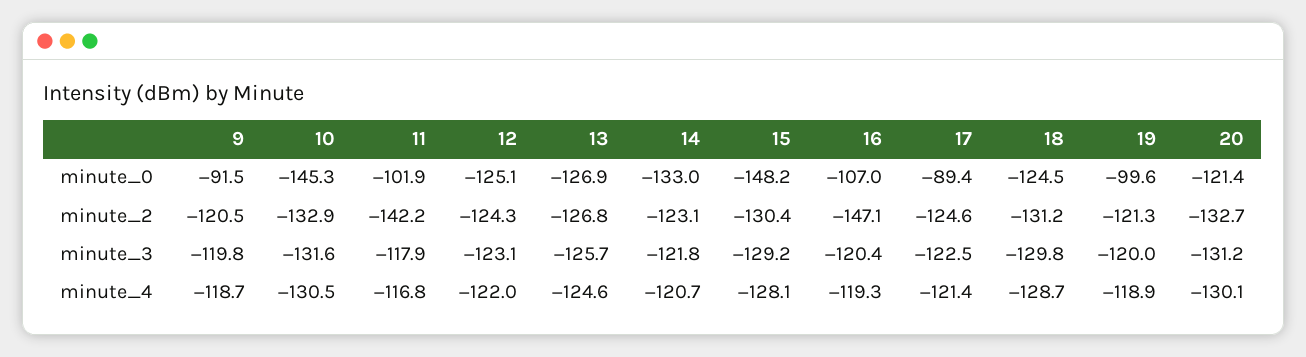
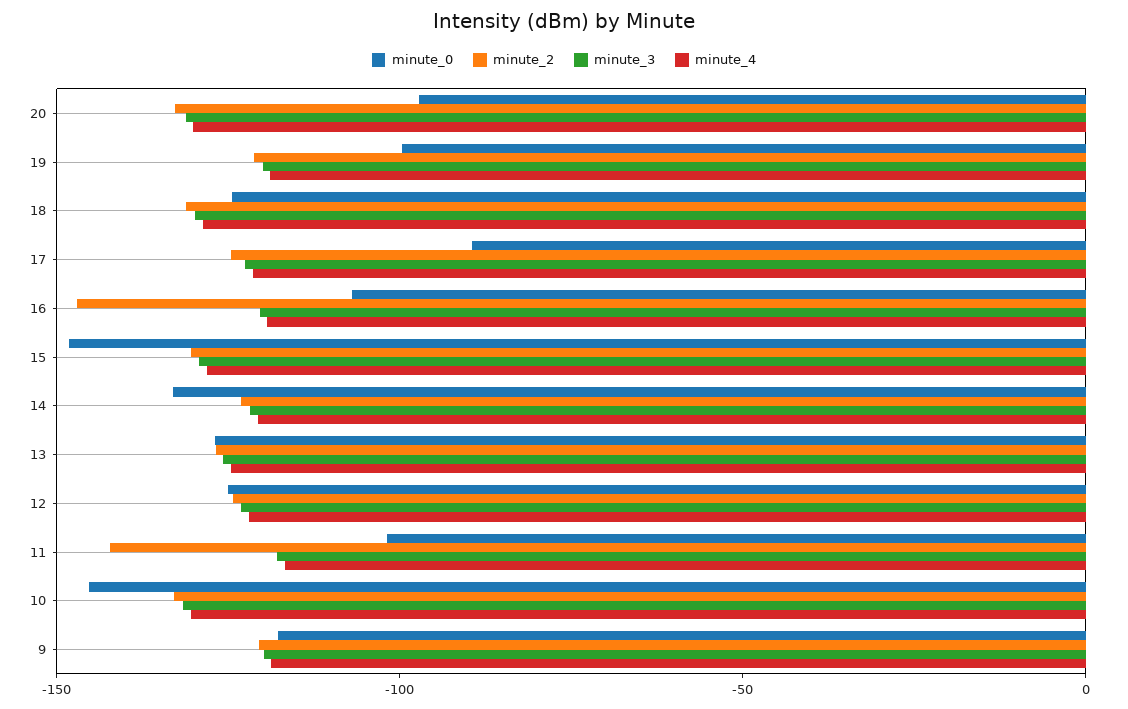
minute_0, 9: -91.5 -> -120
minute_0, 20: -121.4 -> -100

